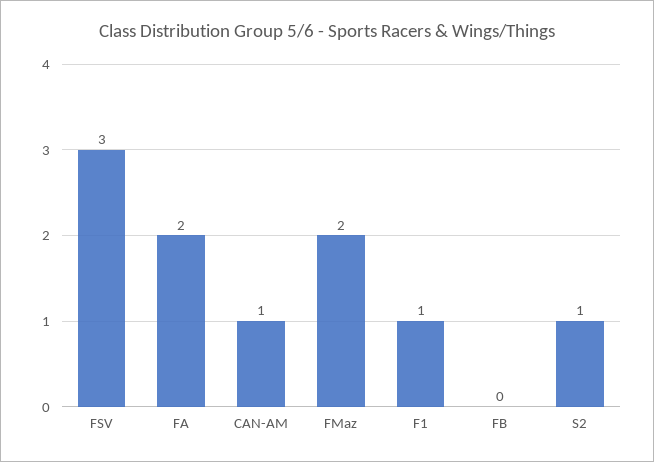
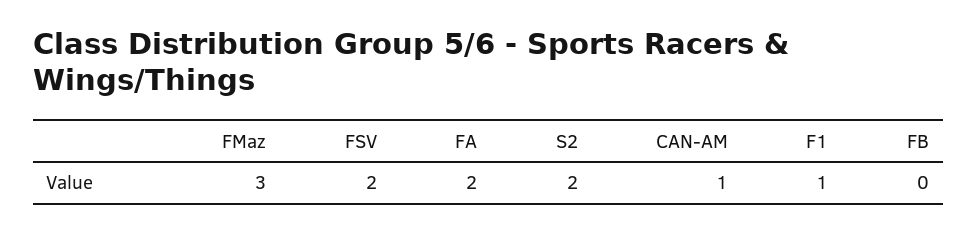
FSV: 3 -> 2
FMaz: 2 -> 3
S2: 1 -> 2

